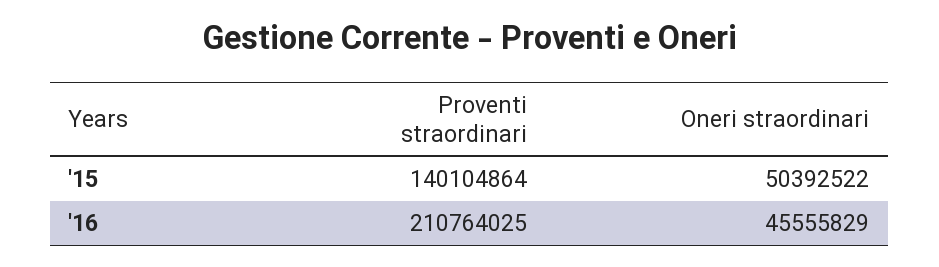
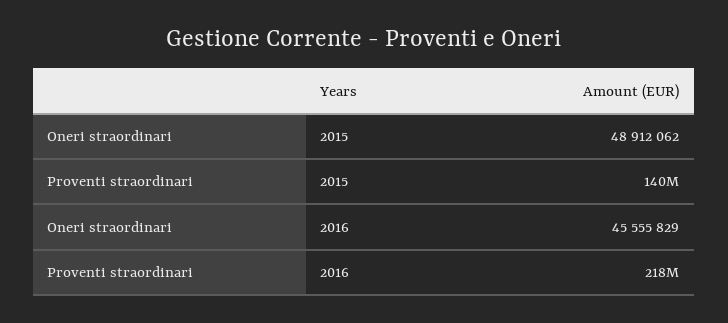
Oneri straordinari, '15: 50392522 -> 48912062
Proventi straordinari, '16: 210764025 -> 218000000

